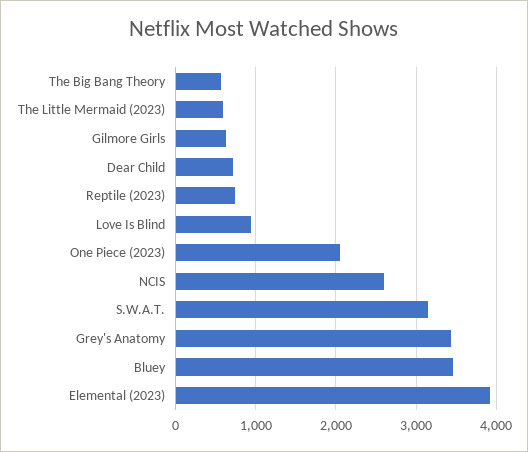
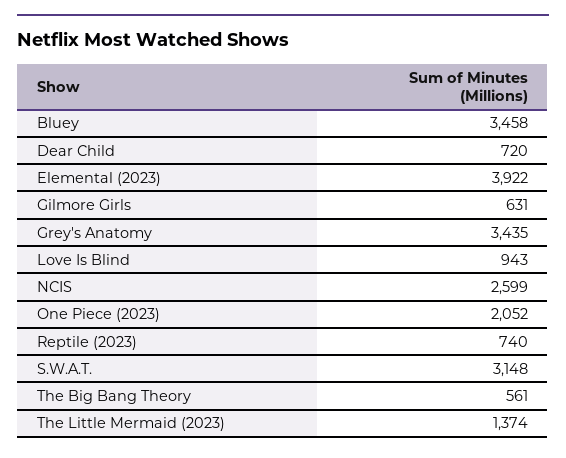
The Little Mermaid (2023): 600 -> 1374

